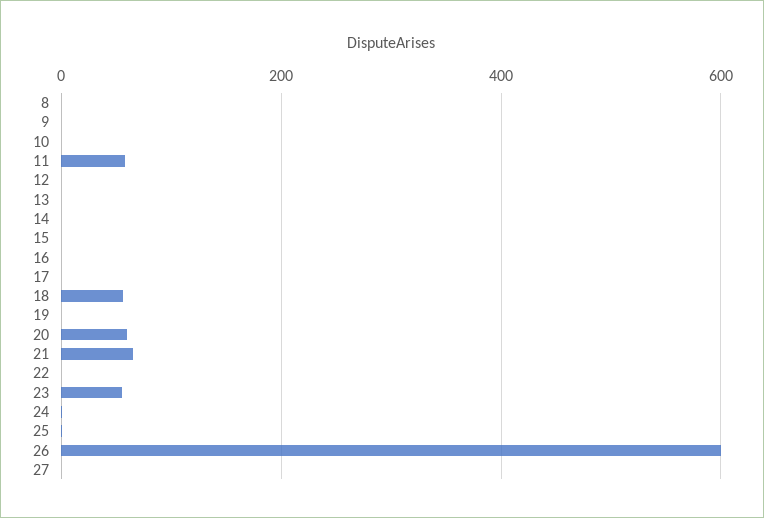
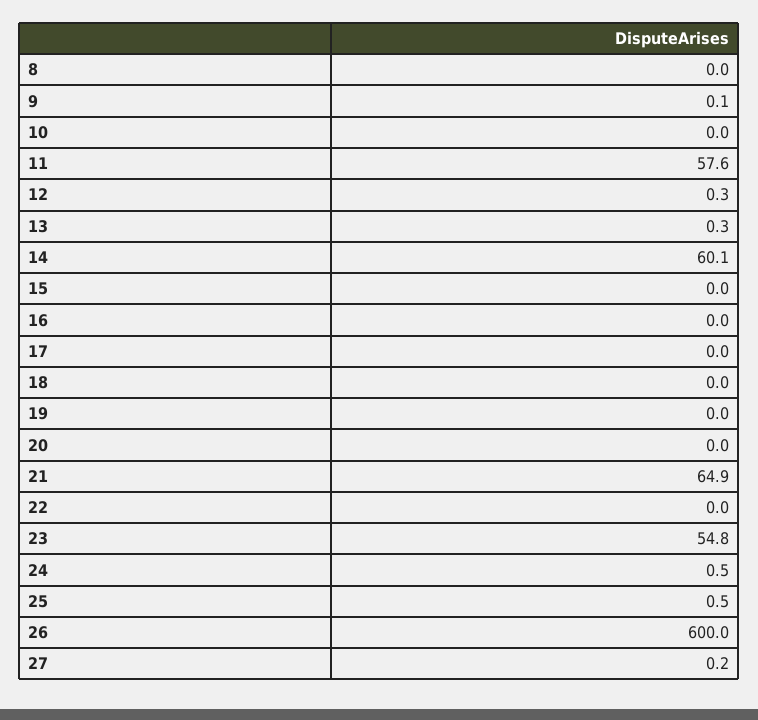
14: 0 -> 60.1
18: 60 -> 0
20: 60 -> 0

